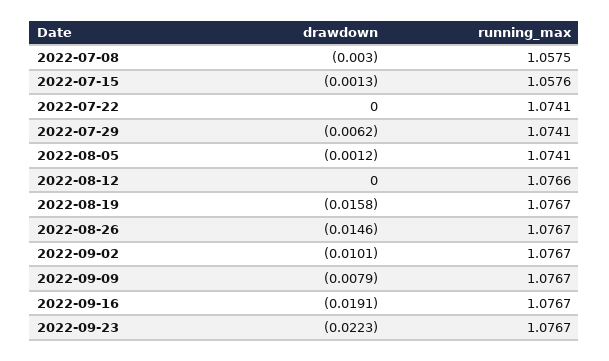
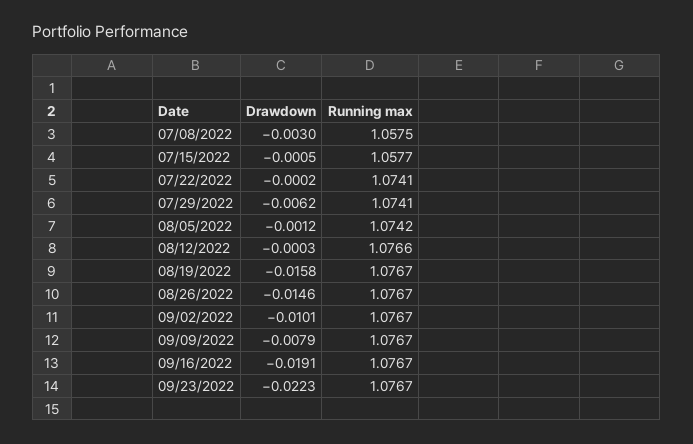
drawdown, 2022-07-15: -0.0013 -> -0.0005
running_max, 2022-07-15: 1.0576 -> 1.0577
drawdown, 2022-07-22: 0 -> -0.0002
running_max, 2022-08-05: 1.0741 -> 1.0742
drawdown, 2022-08-12: 0 -> -0.0003

